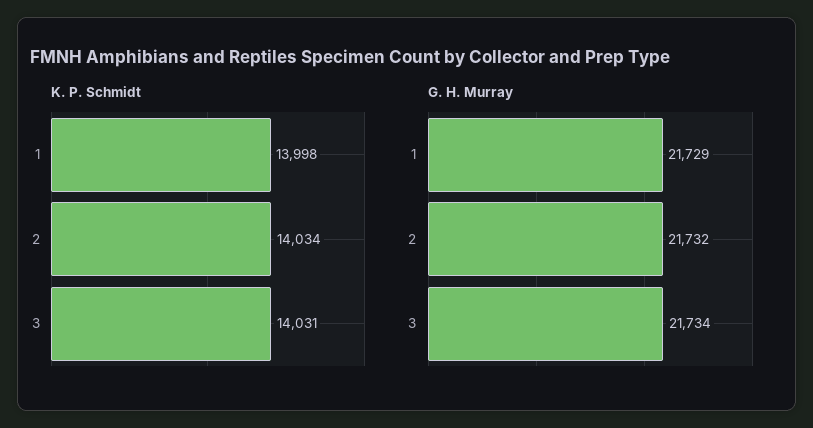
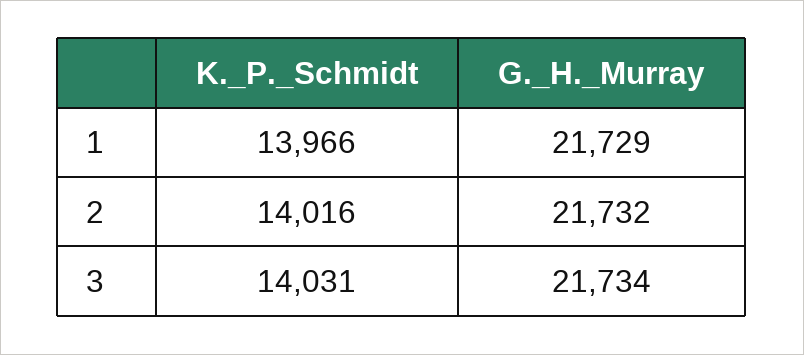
K. P. Schmidt, 1: 13998 -> 13966
K. P. Schmidt, 2: 14034 -> 14016

